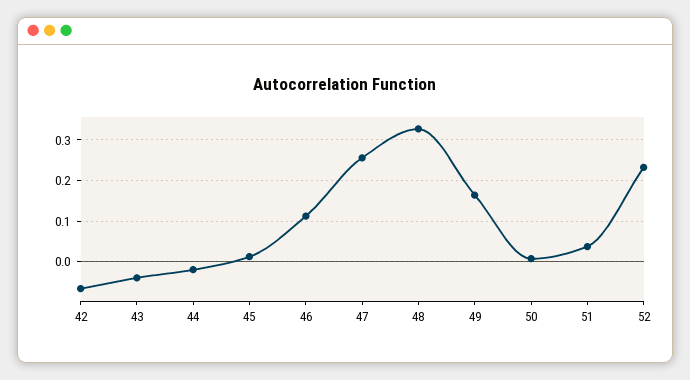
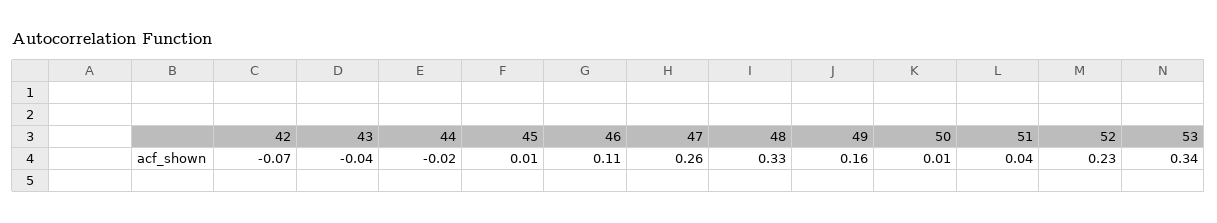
53: none -> 0.34

